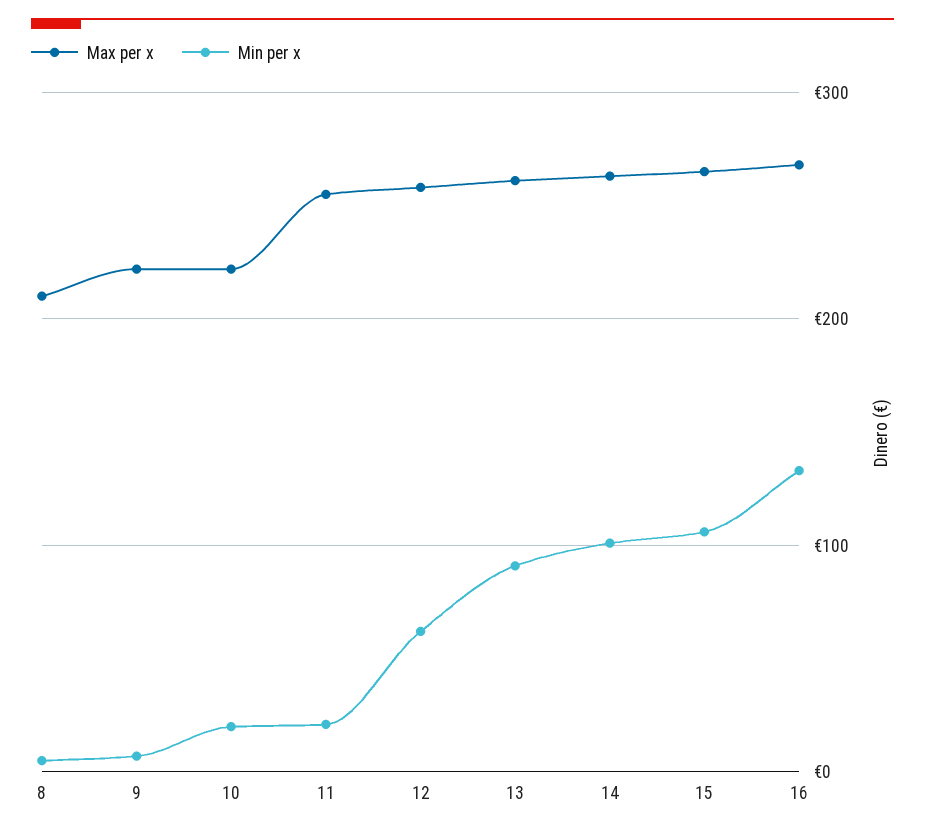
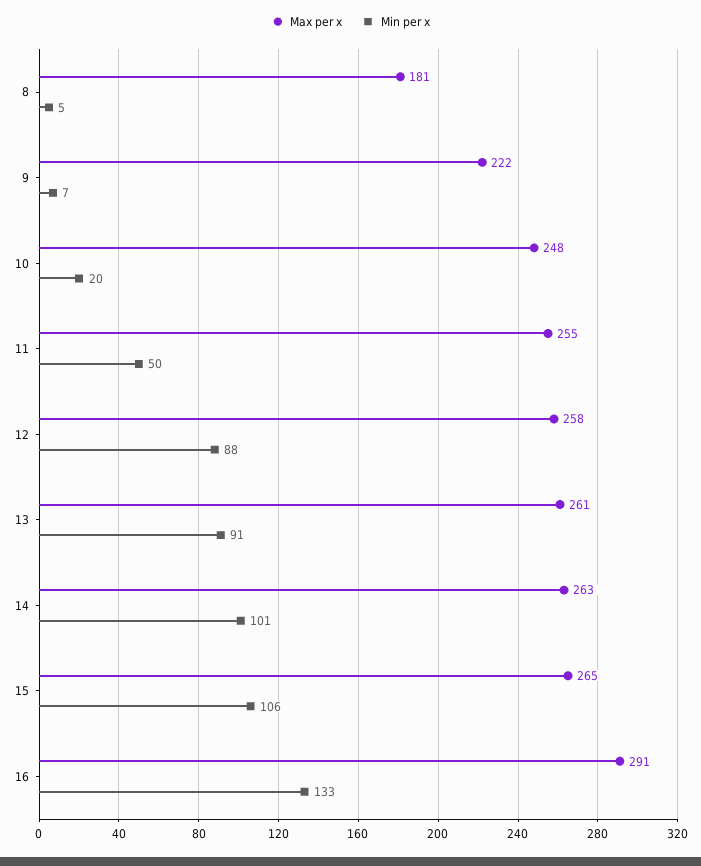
Max per x, 8: 210 -> 181
Max per x, 10: 220 -> 248
Min per x, 11: 20 -> 50
Min per x, 12: 60 -> 88
Max per x, 16: 270 -> 291

